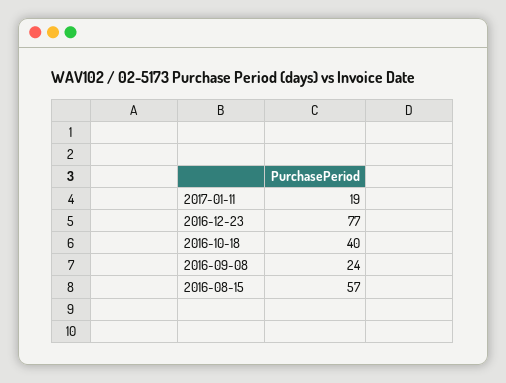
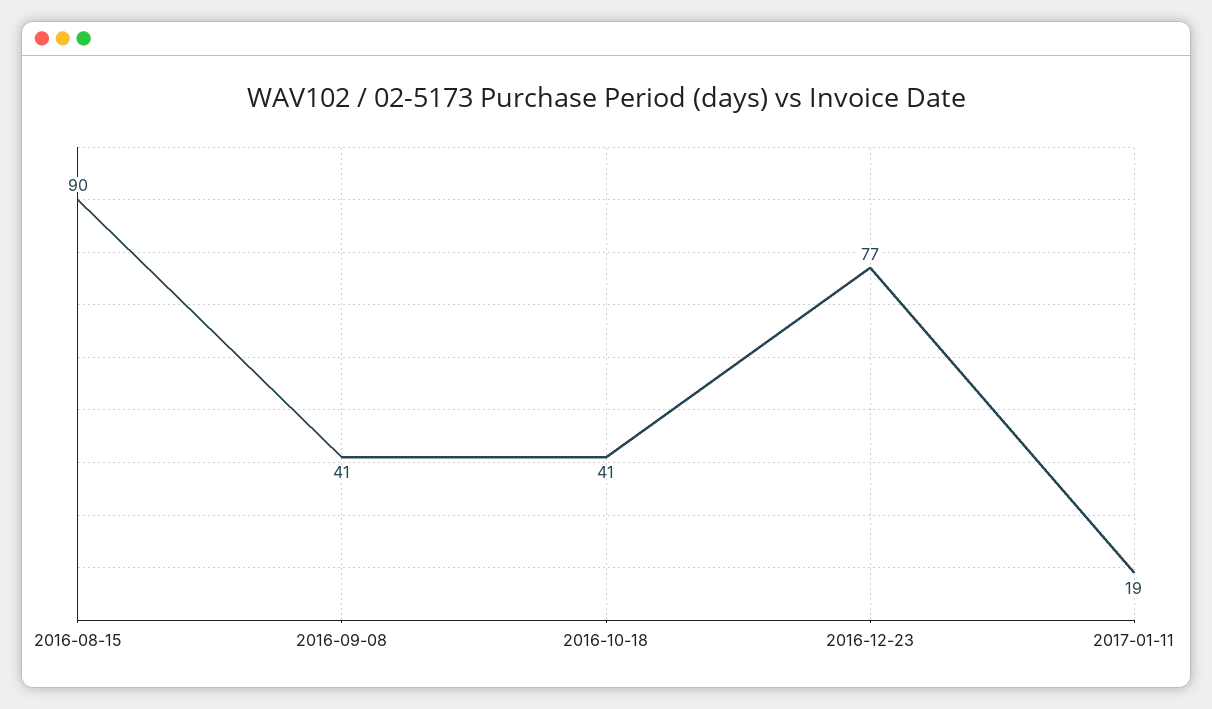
2016-10-18: 40 -> 41
2016-09-08: 24 -> 41
2016-08-15: 57 -> 90

